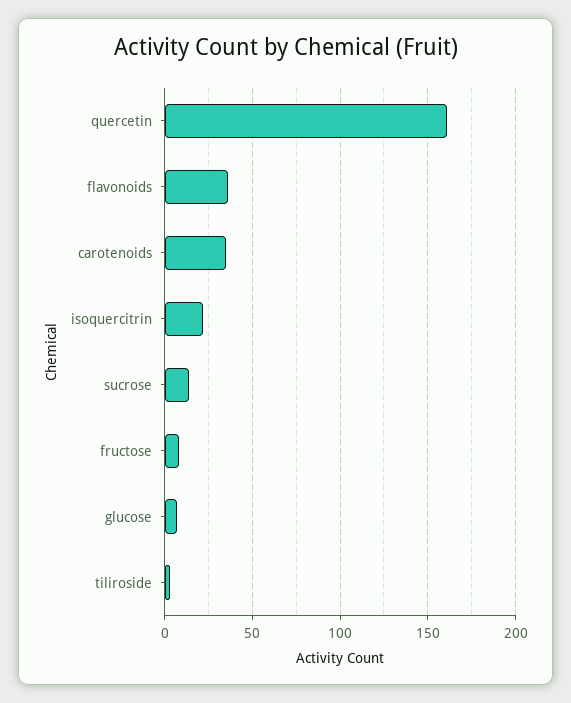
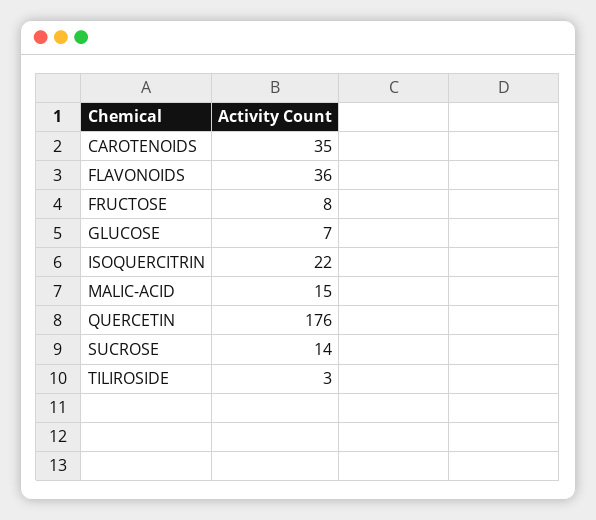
quercetin: 160 -> 176
MALIC-ACID: none -> 15

